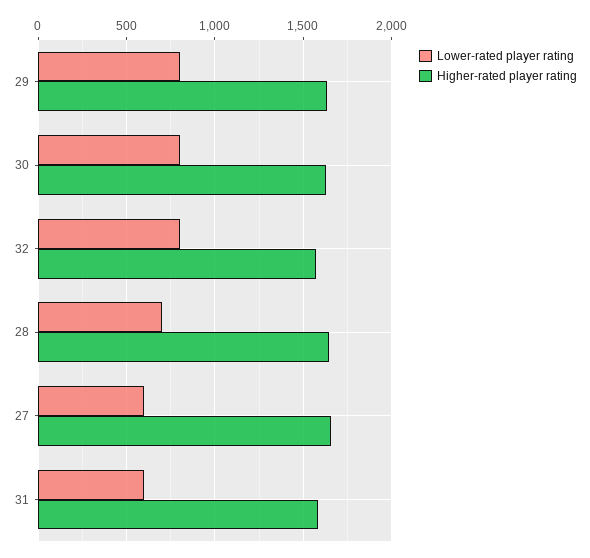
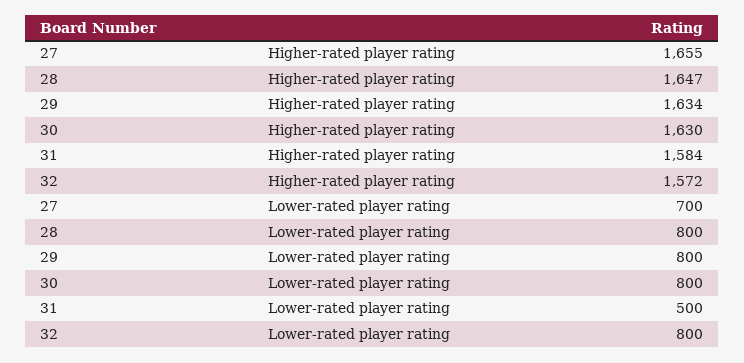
Lower-rated player rating, 28: 700 -> 800
Lower-rated player rating, 27: 600 -> 700
Lower-rated player rating, 31: 600 -> 500

